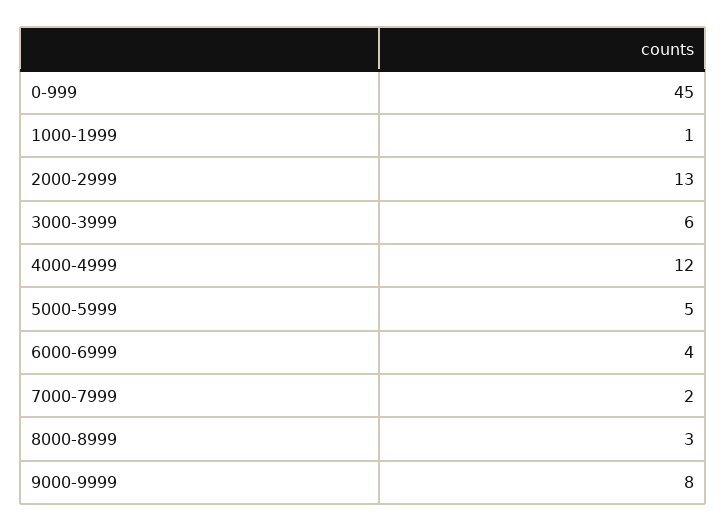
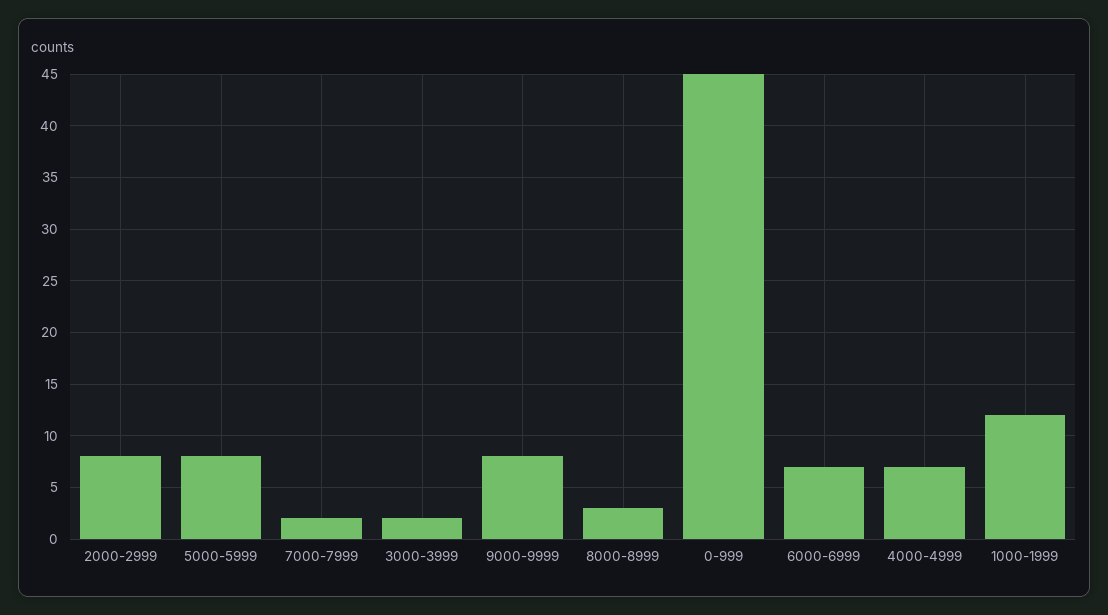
1000-1999: 1 -> 12
2000-2999: 13 -> 8
3000-3999: 6 -> 2
4000-4999: 12 -> 7
5000-5999: 5 -> 8
6000-6999: 4 -> 7

